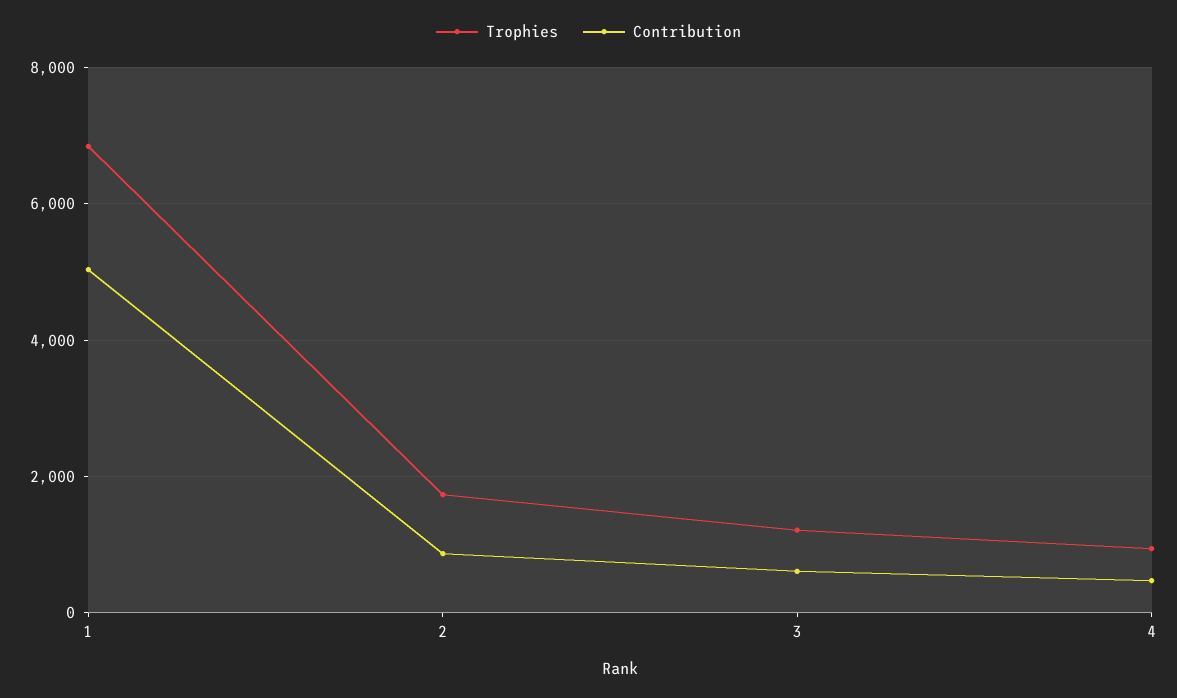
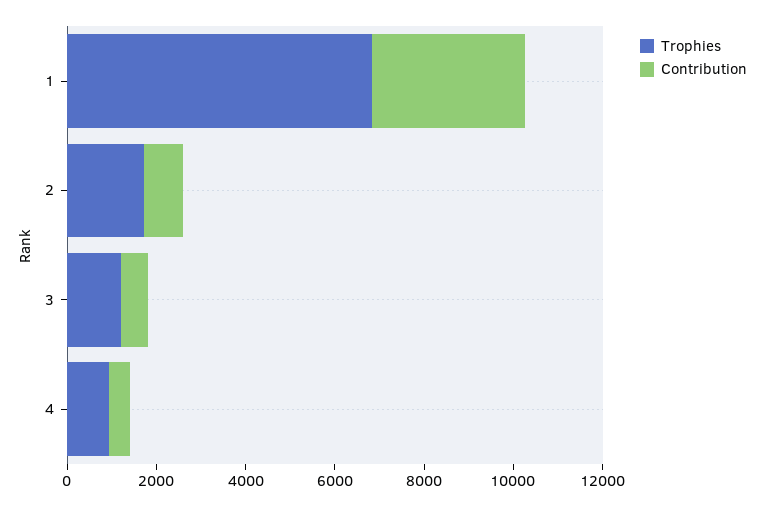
Contribution, 1: 5000 -> 3500

